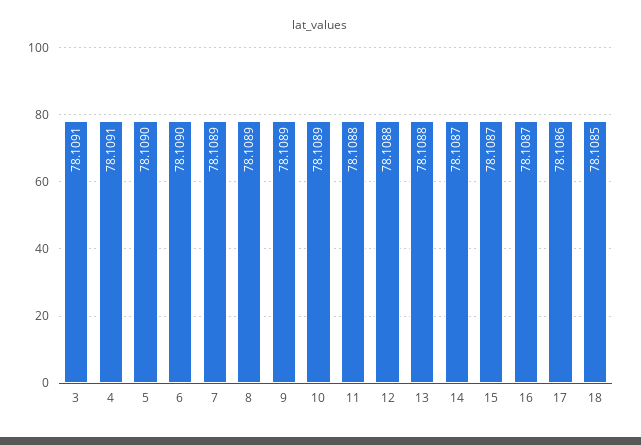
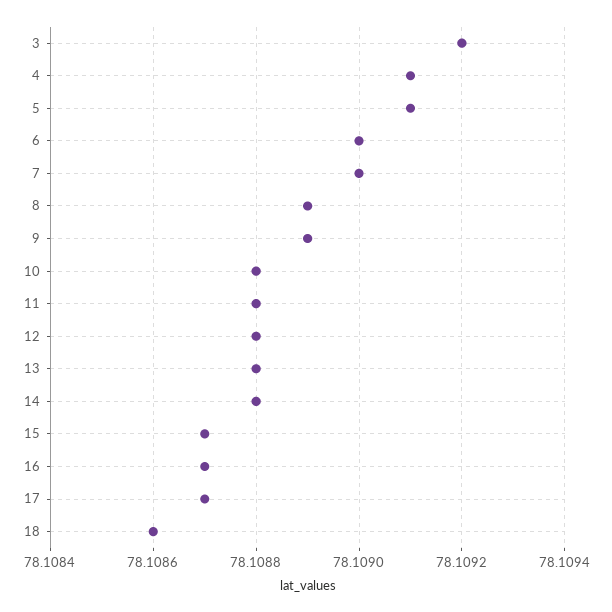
3: 78.1091 -> 78.1092
5: 78.109 -> 78.1091
7: 78.1089 -> 78.109
10: 78.1089 -> 78.1088
14: 78.1087 -> 78.1088
17: 78.1086 -> 78.1087
18: 78.1085 -> 78.1086

